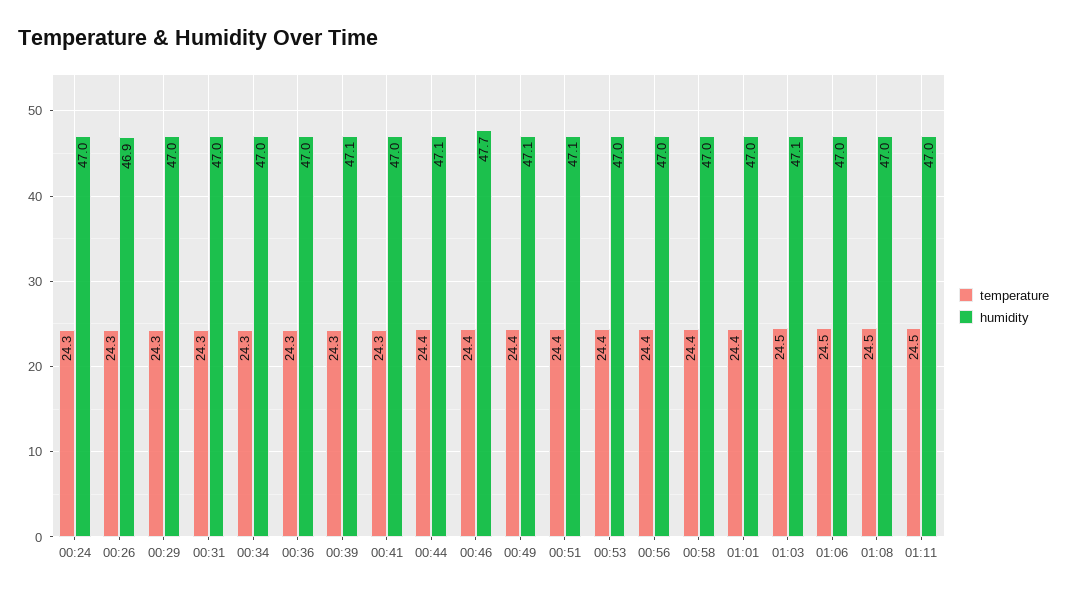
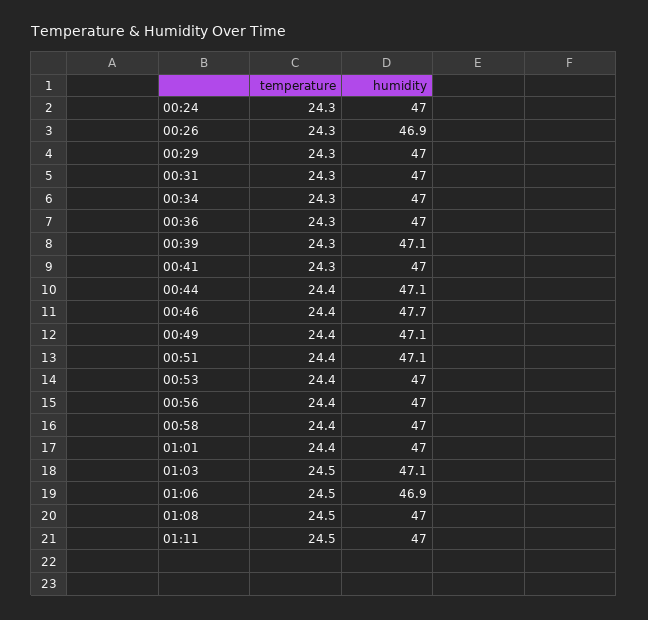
humidity, 01:06: 47 -> 46.9

